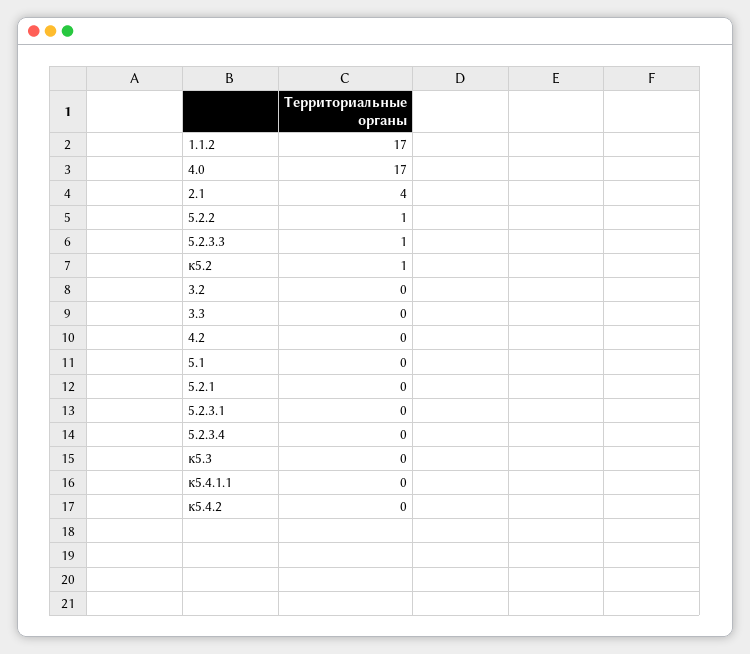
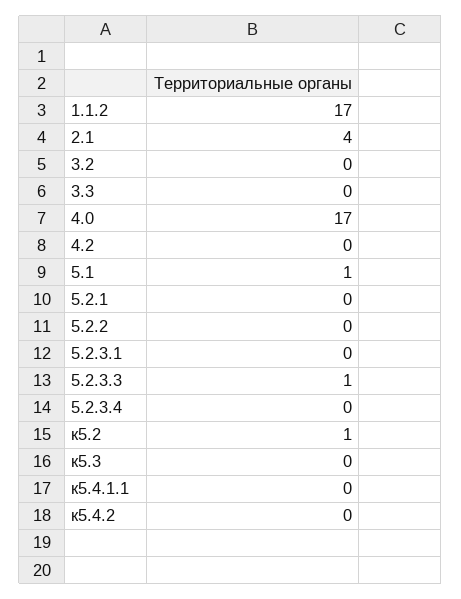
5.2.2: 1 -> 0
5.1: 0 -> 1

